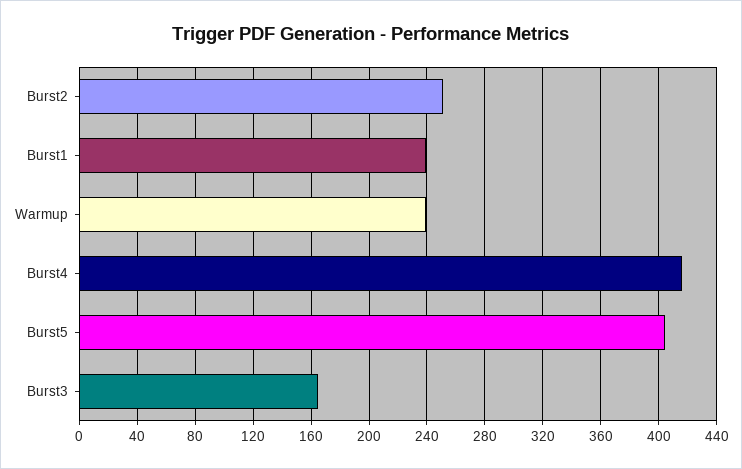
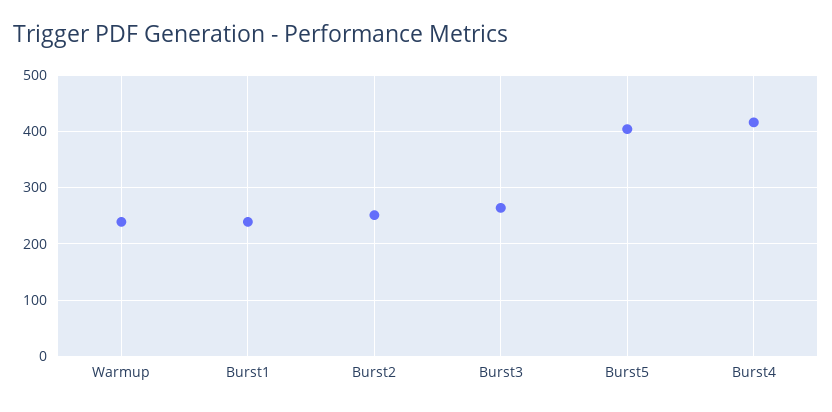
Burst3: 165 -> 260

